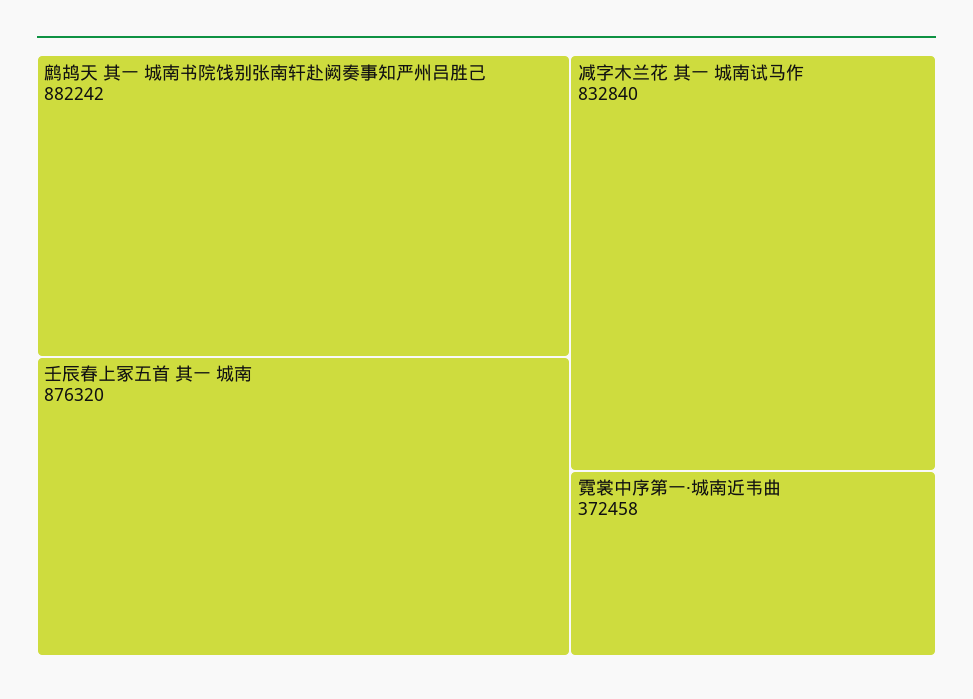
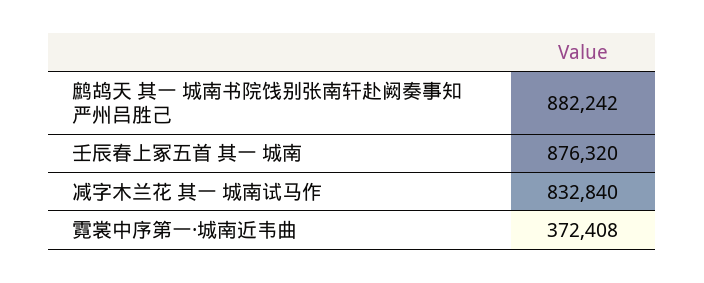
霓裳中序第一·城南近韦曲: 372458 -> 372408

